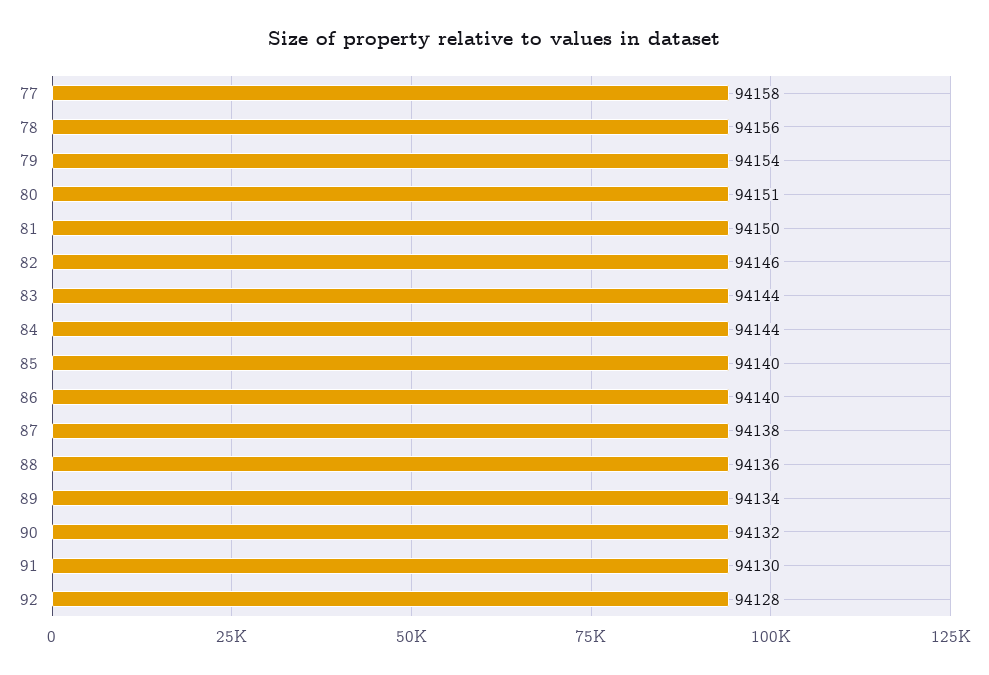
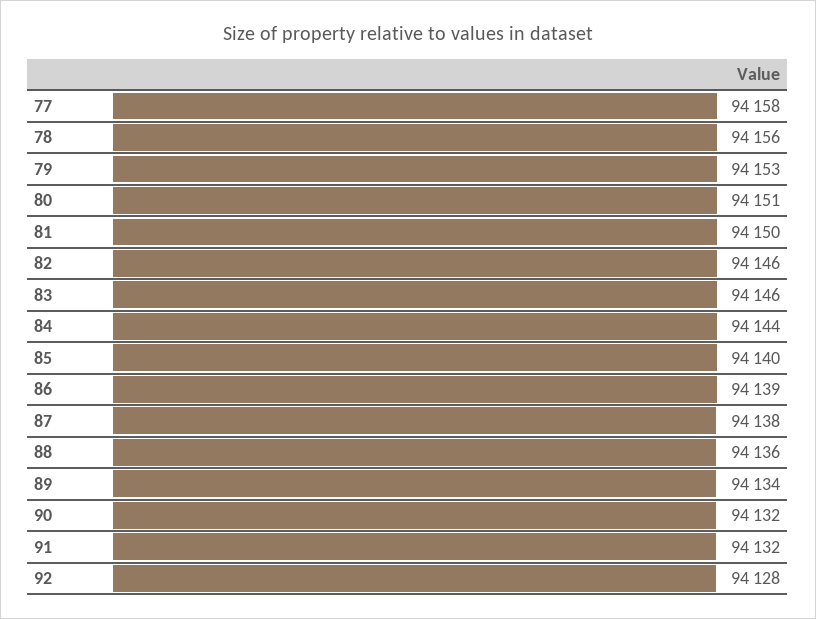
79: 94154 -> 94153
83: 94144 -> 94146
86: 94140 -> 94139
91: 94130 -> 94132

